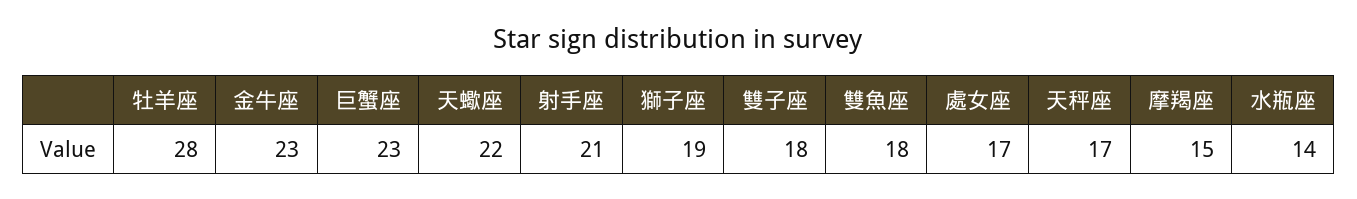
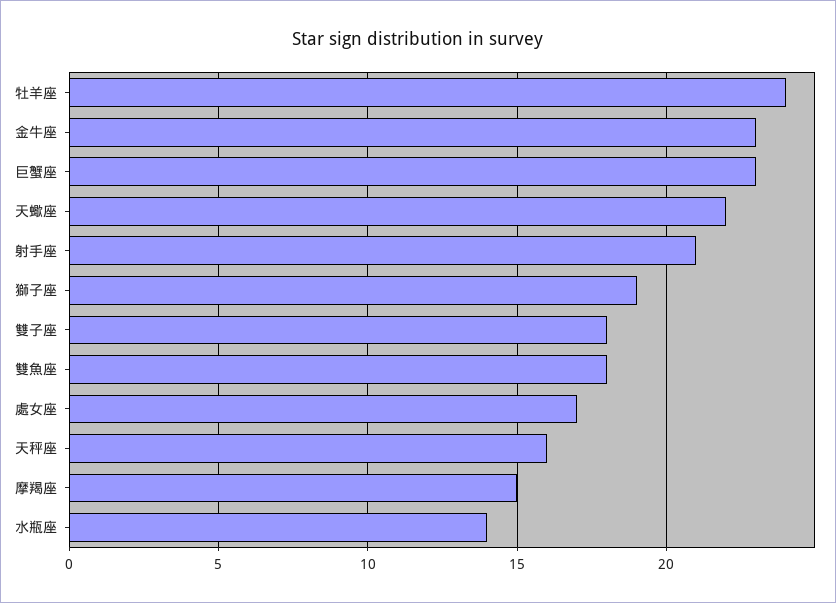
牡羊座: 28 -> 24
天秤座: 17 -> 16

